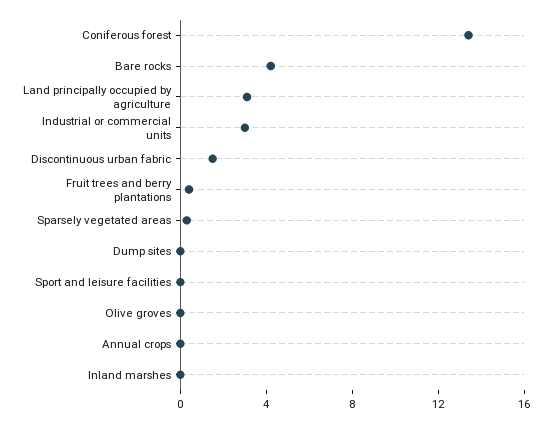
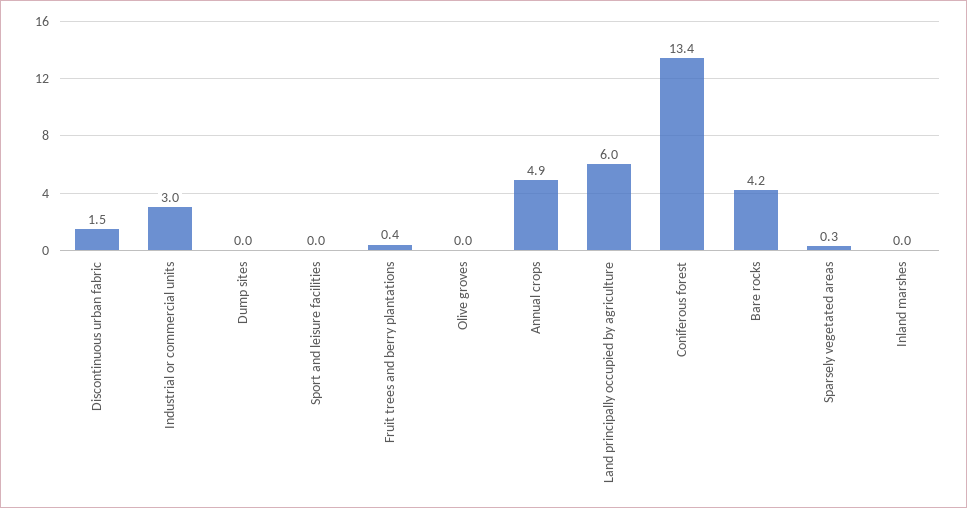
Land principally occupied by agriculture: 3 -> 6
Annual crops: 0 -> 4.9

